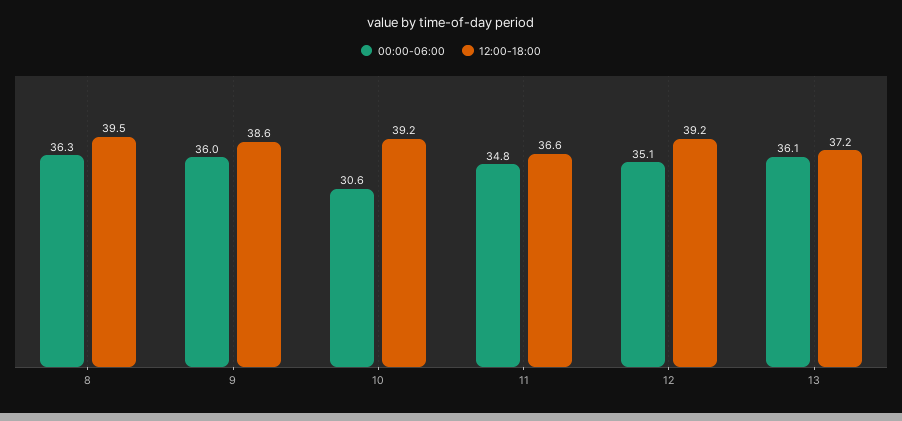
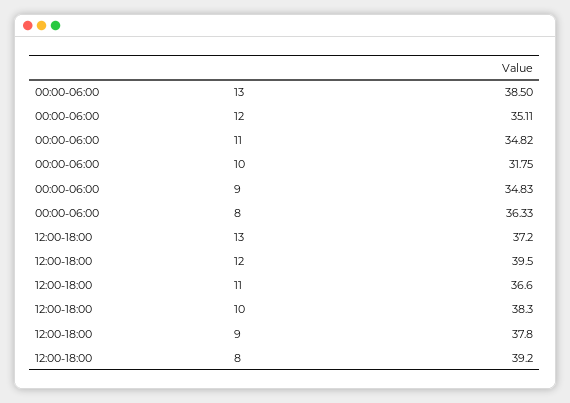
12:00-18:00, 8: 39.5 -> 39.2
00:00-06:00, 9: 36 -> 34.83
12:00-18:00, 9: 38.6 -> 37.8
00:00-06:00, 10: 30.6 -> 31.75
12:00-18:00, 10: 39.2 -> 38.3
12:00-18:00, 12: 39.2 -> 39.5
00:00-06:00, 13: 36.1 -> 38.5

